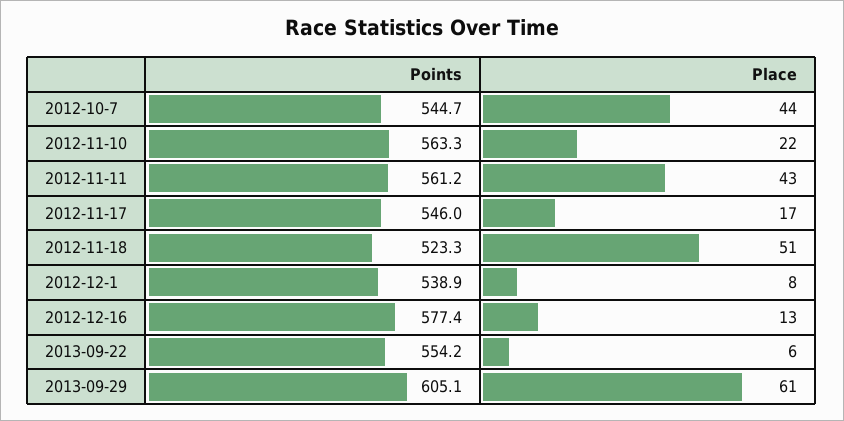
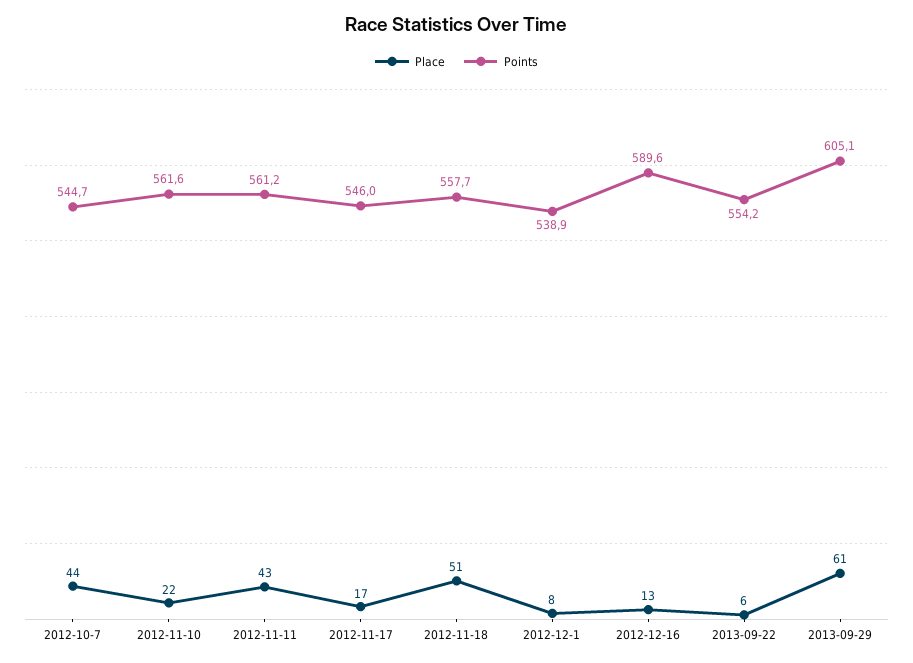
Points, 2012-11-10: 563.3 -> 561.6
Points, 2012-11-18: 523.3 -> 557.7
Points, 2012-12-16: 577.4 -> 589.6

